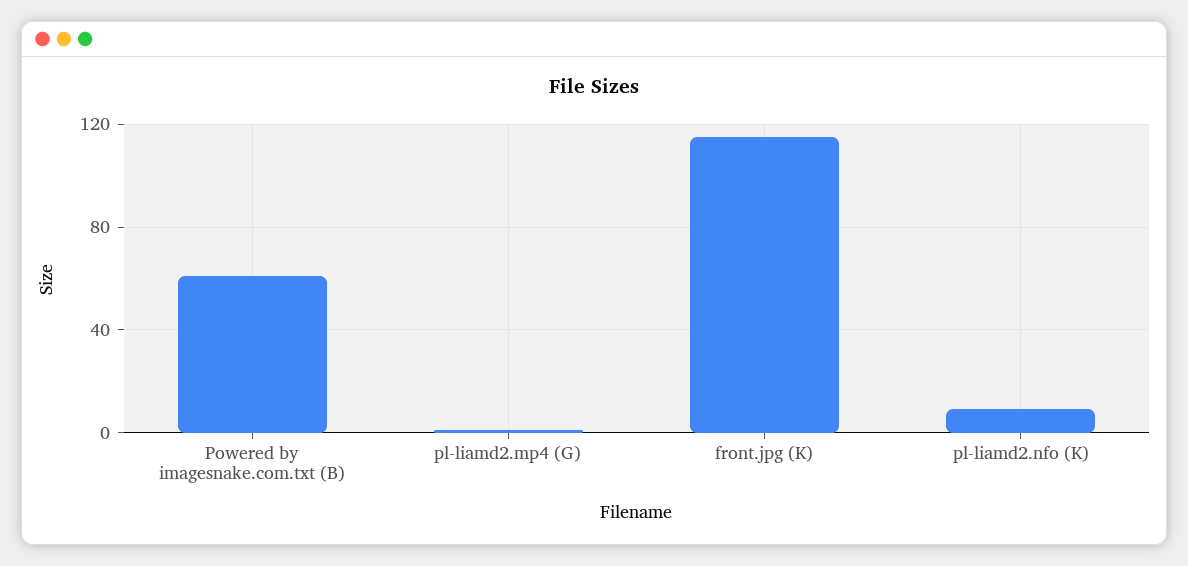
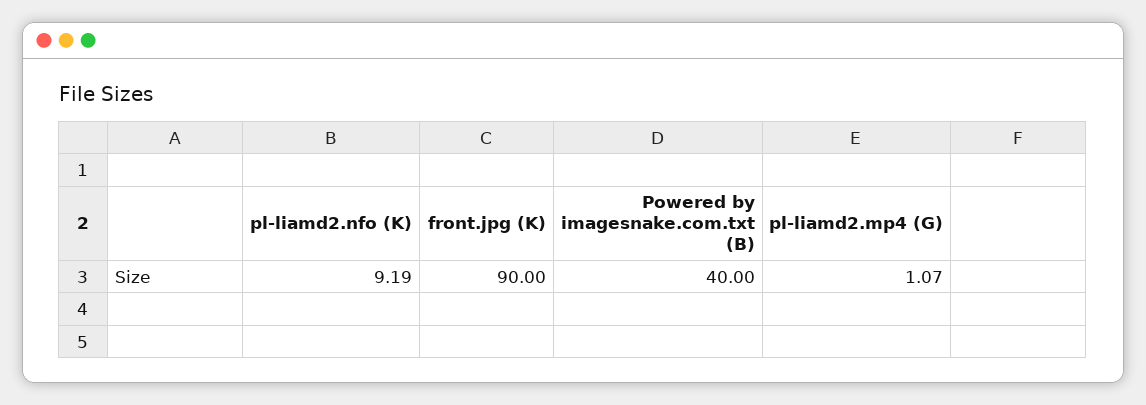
Powered by imagesnake.com.txt (B): 60 -> 40
front.jpg (K): 115 -> 90

